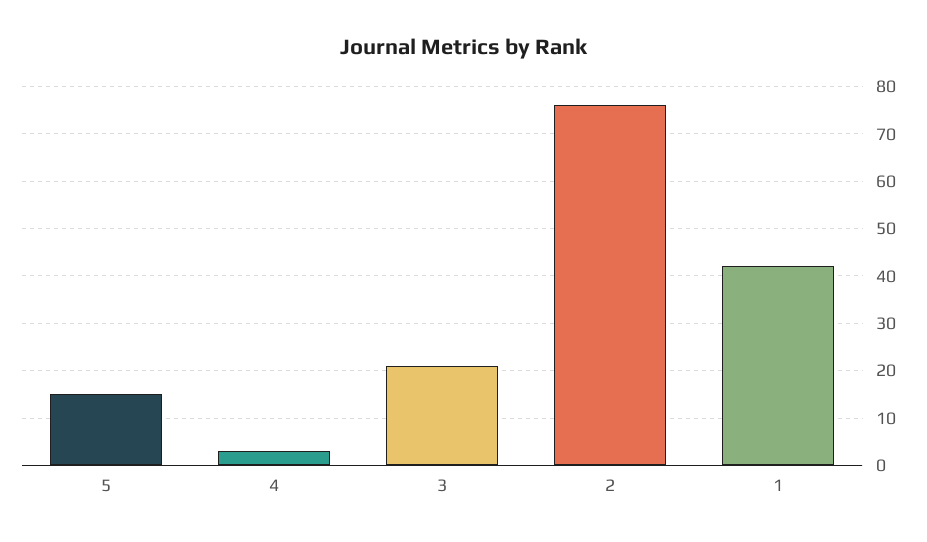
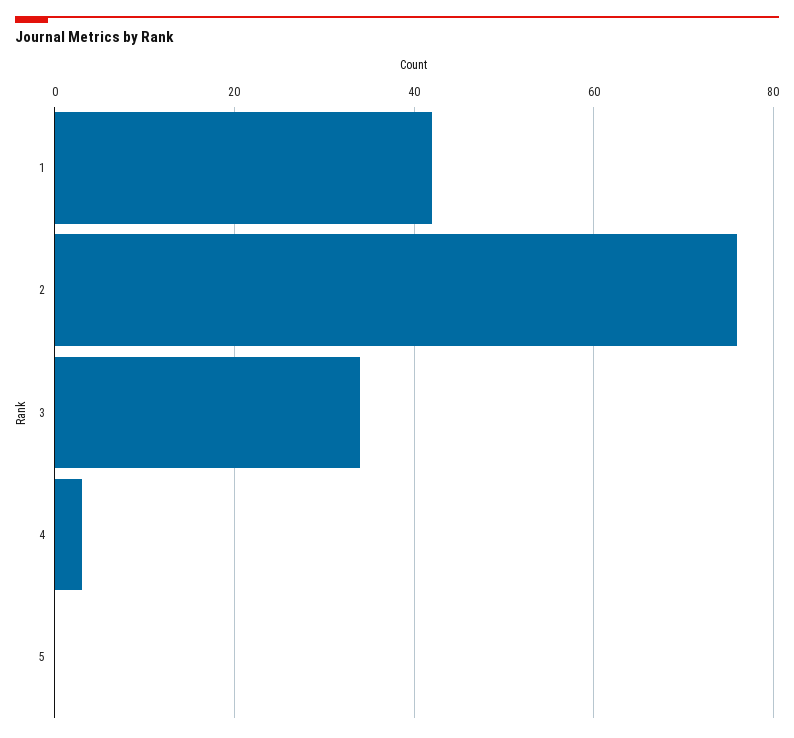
5: 15 -> 0
3: 20 -> 35

